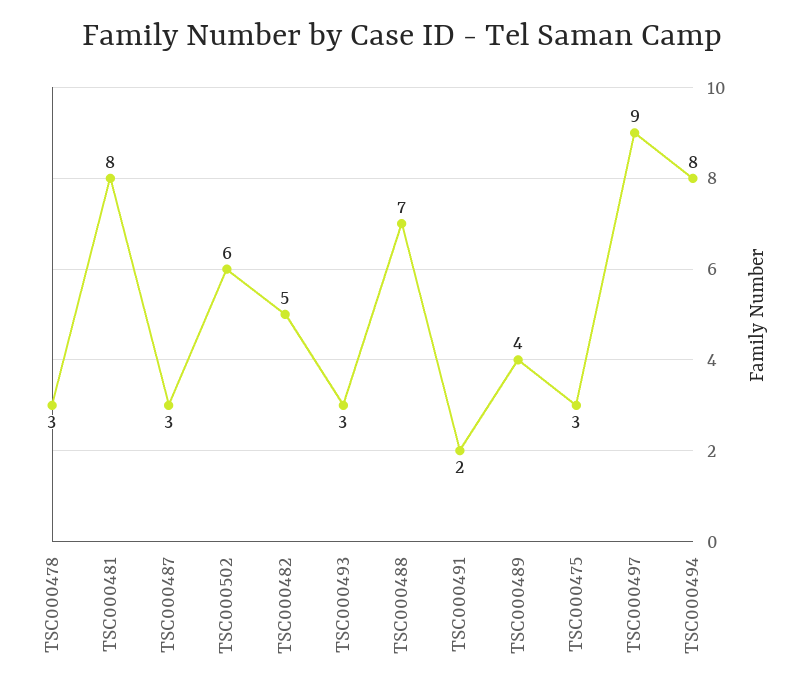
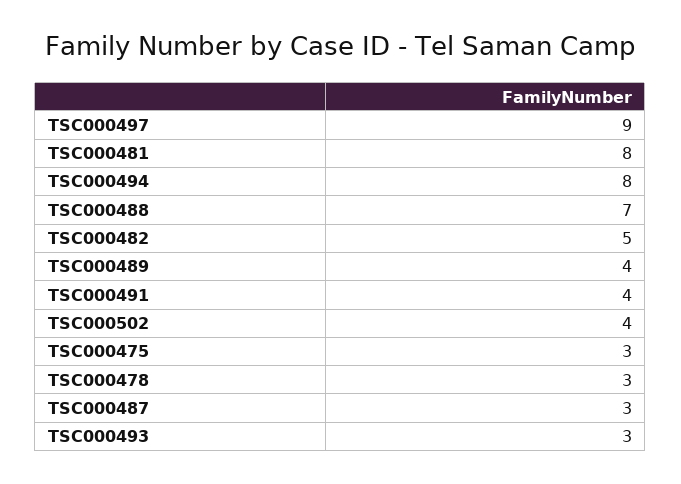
TSC000502: 6 -> 4
TSC000491: 2 -> 4

